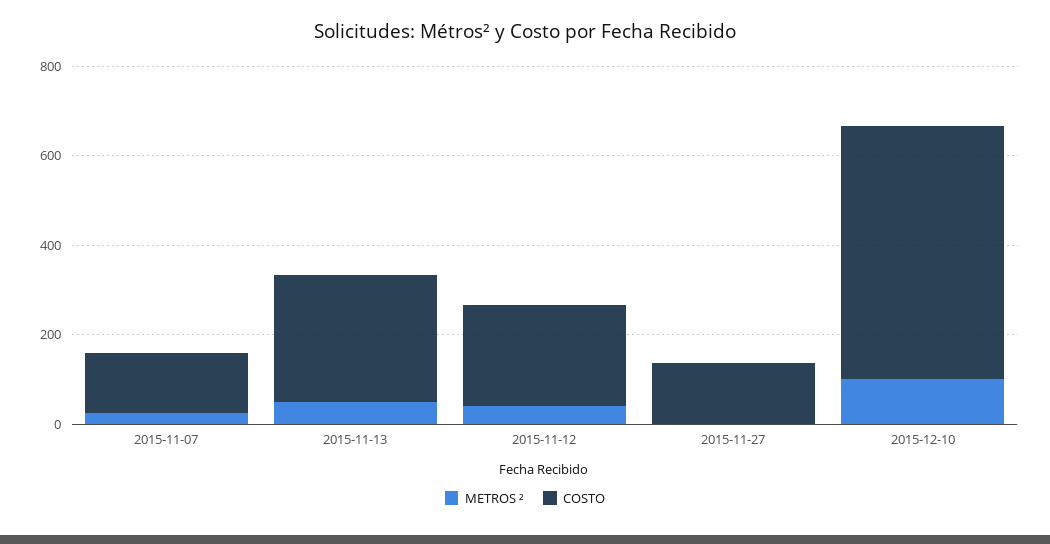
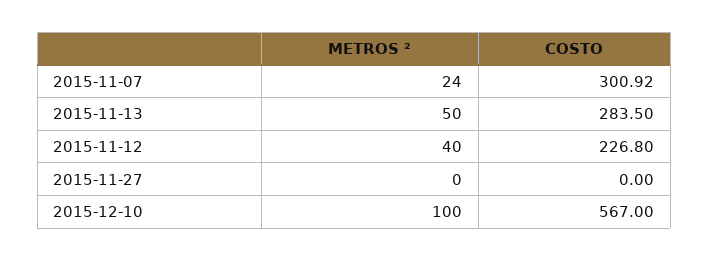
COSTO, 2015-11-07: 150 -> 300.92
COSTO, 2015-11-27: 150 -> 0

